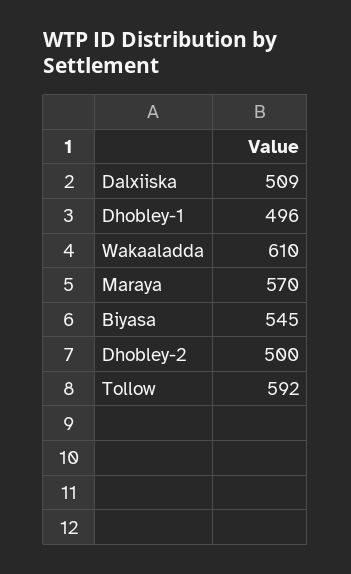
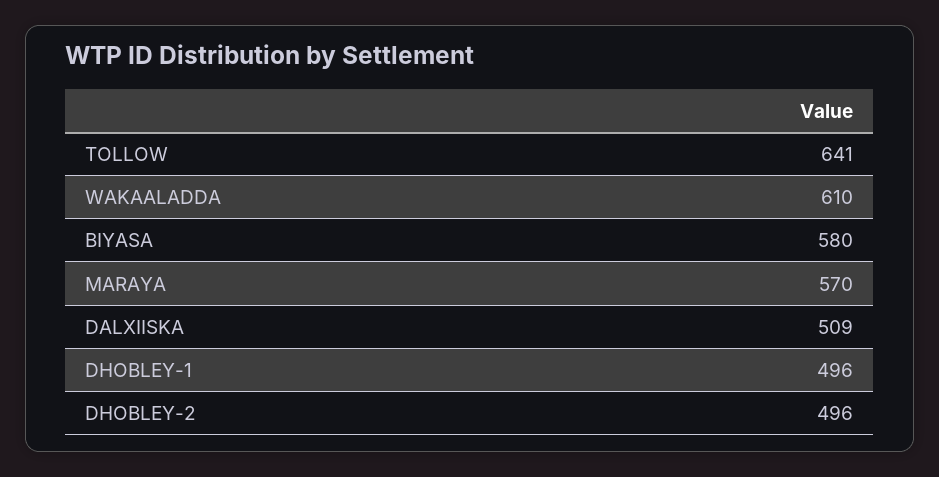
Biyasa: 545 -> 580
Dhobley-2: 500 -> 496
Tollow: 592 -> 641

